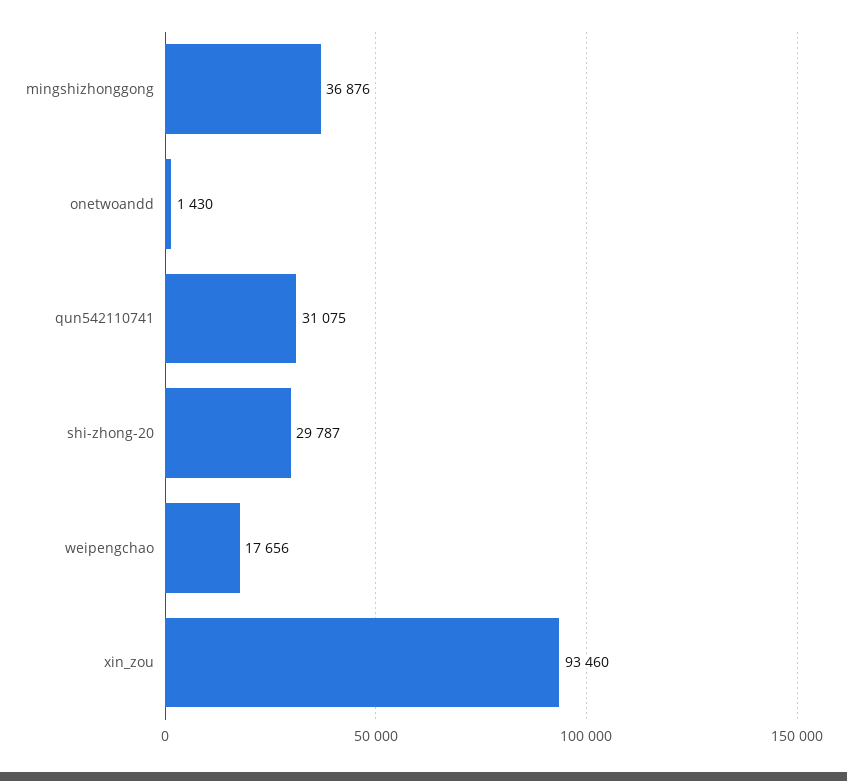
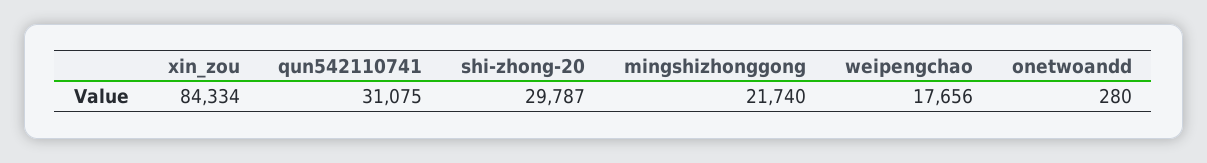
mingshizhonggong: 36876 -> 21740
onetwoandd: 1430 -> 280
xin_zou: 93460 -> 84334

